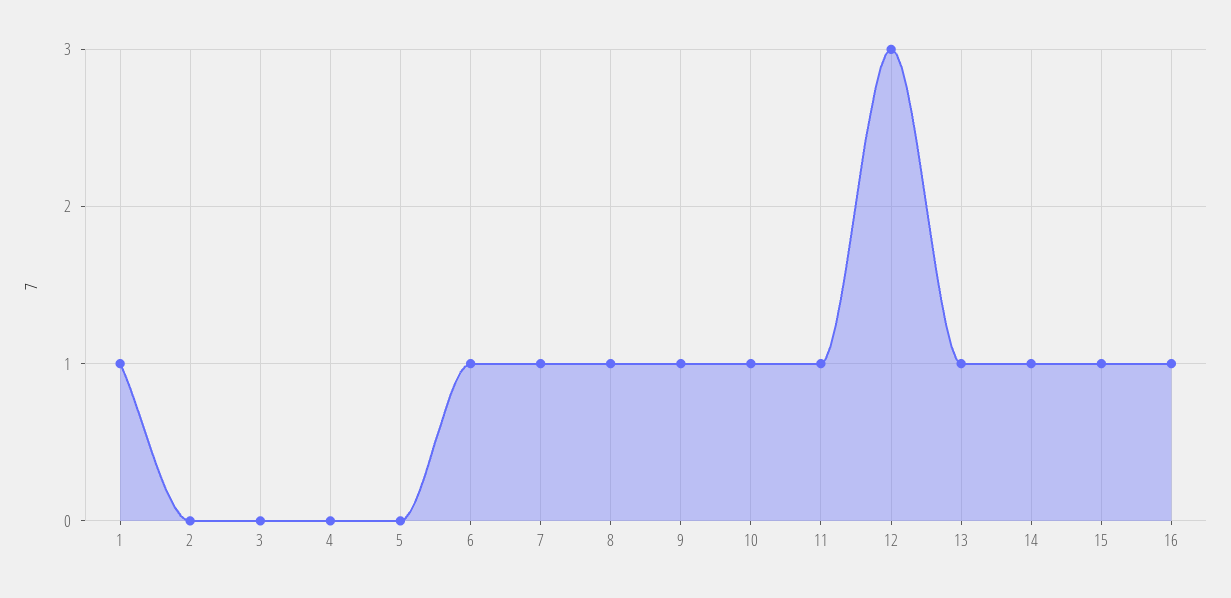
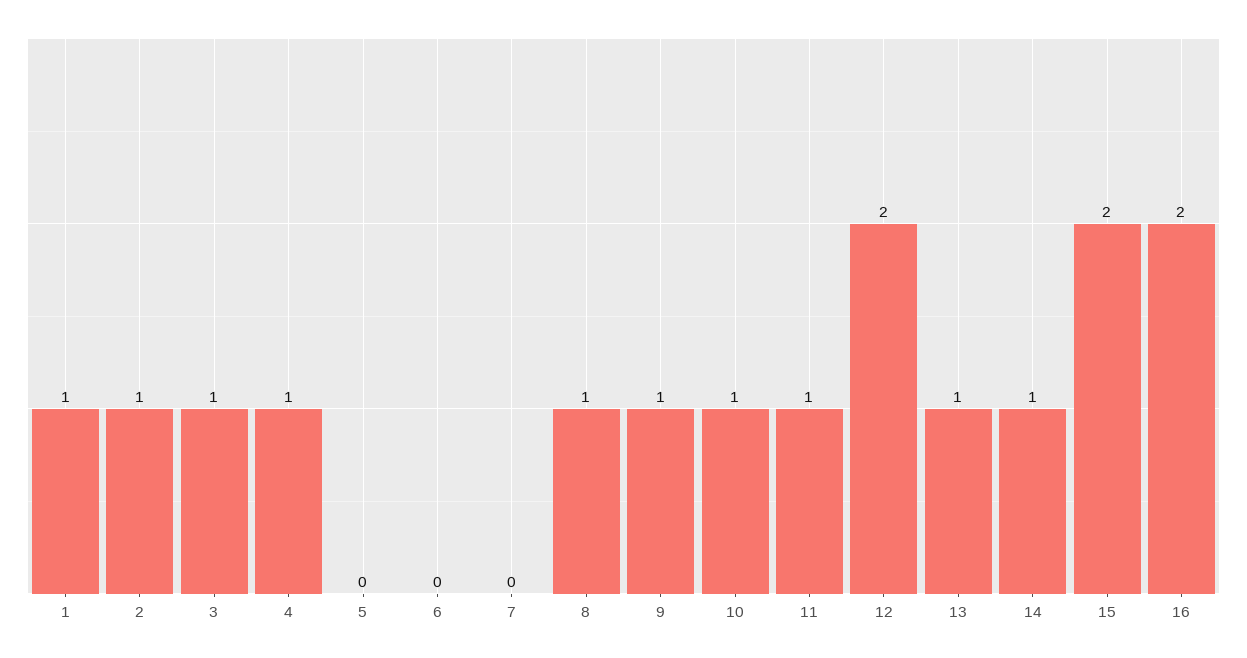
2: 0 -> 1
3: 0 -> 1
4: 0 -> 1
6: 1 -> 0
7: 1 -> 0
12: 3 -> 2
15: 1 -> 2
16: 1 -> 2

